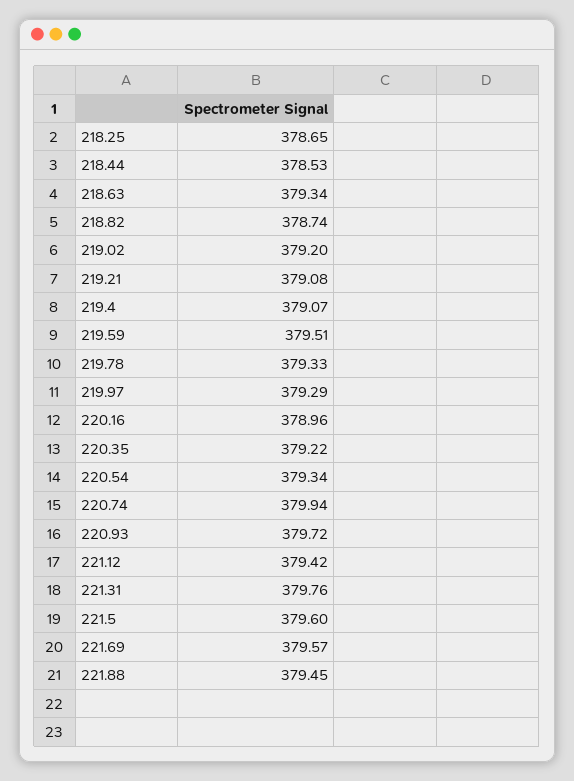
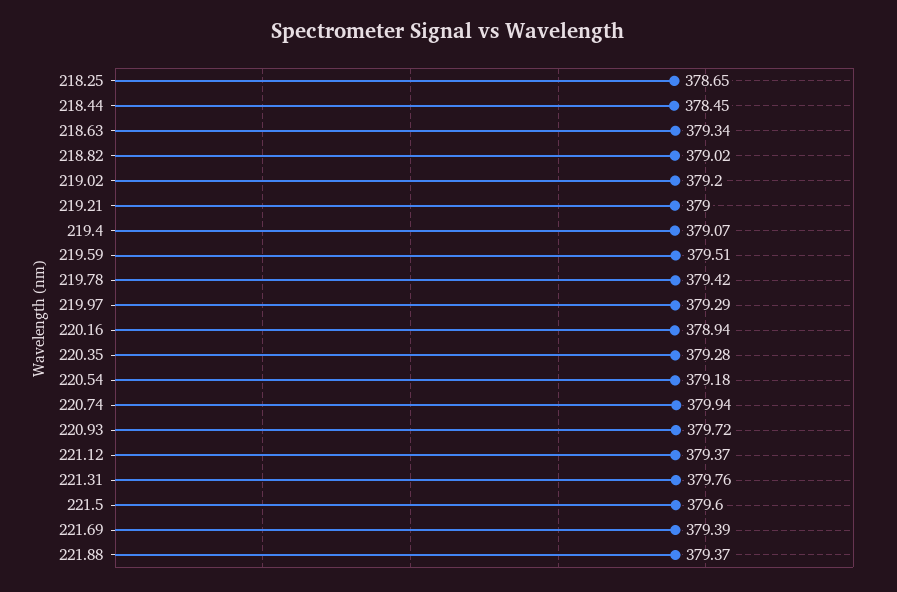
218.44: 378.53 -> 378.45
218.82: 378.74 -> 379.02
219.21: 379.08 -> 379
219.78: 379.33 -> 379.42
220.16: 378.96 -> 378.94
220.35: 379.22 -> 379.28
220.54: 379.34 -> 379.18
221.12: 379.42 -> 379.37
221.69: 379.57 -> 379.39
221.88: 379.45 -> 379.37

